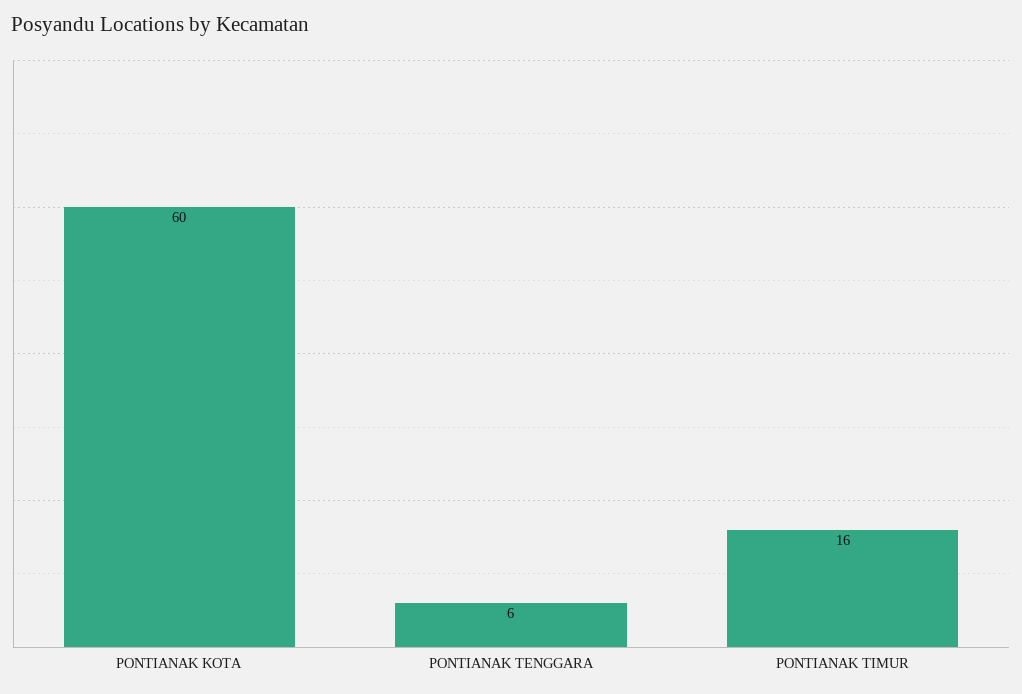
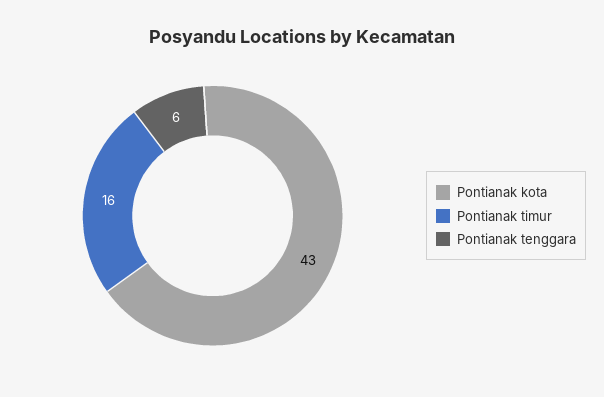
PONTIANAK KOTA: 60 -> 43

